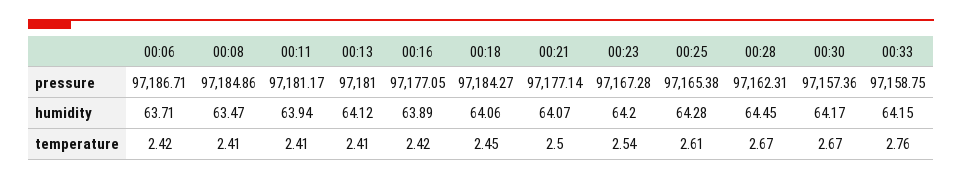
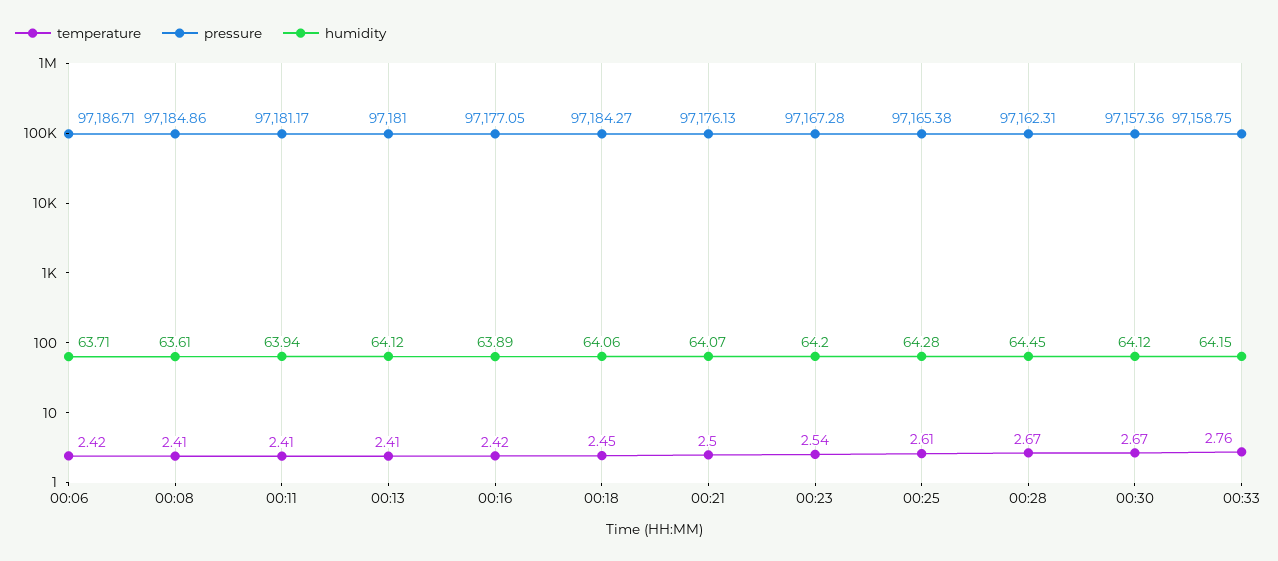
pressure, 00:21: 97177.14 -> 97176.13
humidity, 00:08: 63.47 -> 63.61
humidity, 00:30: 64.17 -> 64.12

